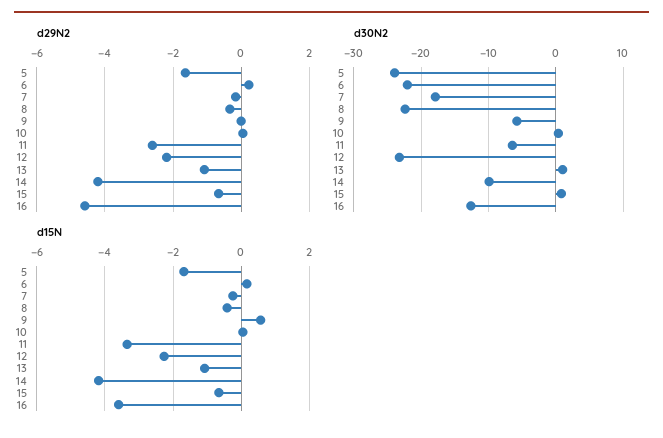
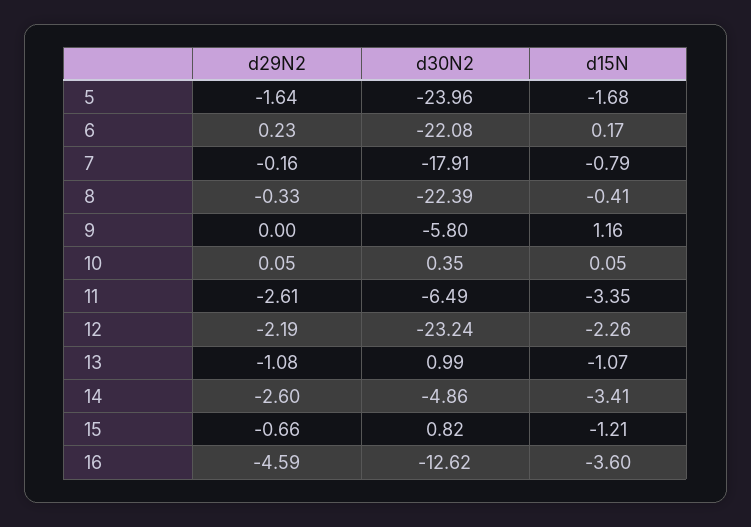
d29N2, 14: -4.2 -> -2.6
d30N2, 14: -10 -> -4.86
d15N, 7: -0.2 -> -0.79
d15N, 9: 0.6 -> 1.16
d15N, 14: -4.2 -> -3.41
d15N, 15: -0.6 -> -1.21

